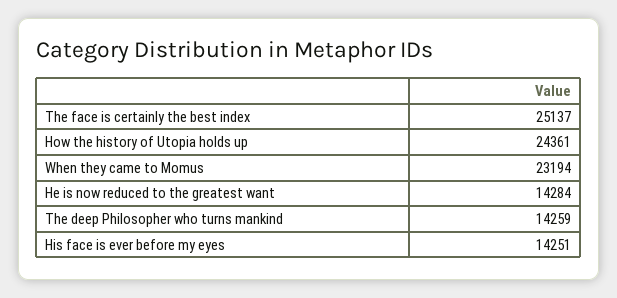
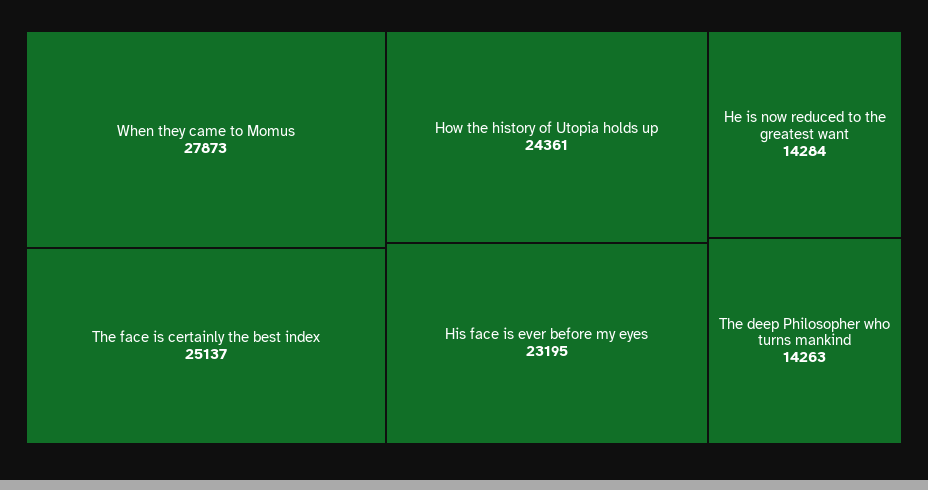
When they came to Momus: 23194 -> 27873
The deep Philosopher who turns mankind: 14259 -> 14263
His face is ever before my eyes: 14251 -> 23195

